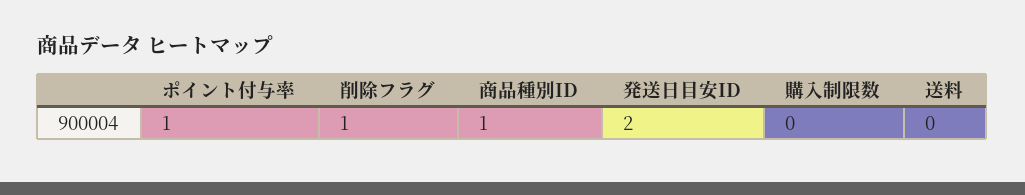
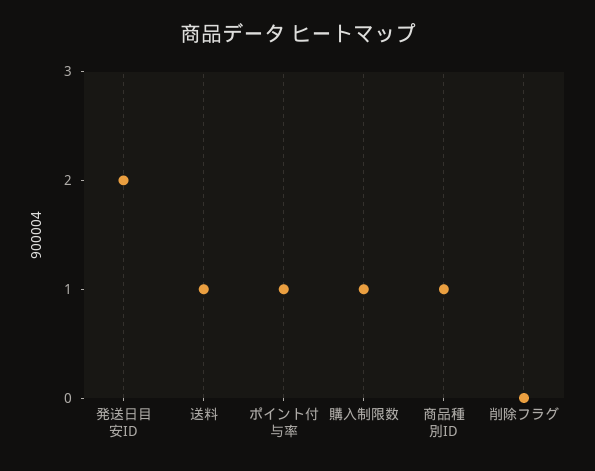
削除フラグ: 1 -> 0
購入制限数: 0 -> 1
送料: 0 -> 1

